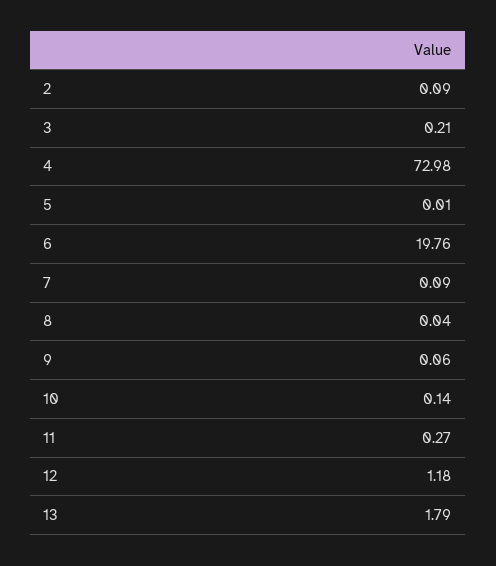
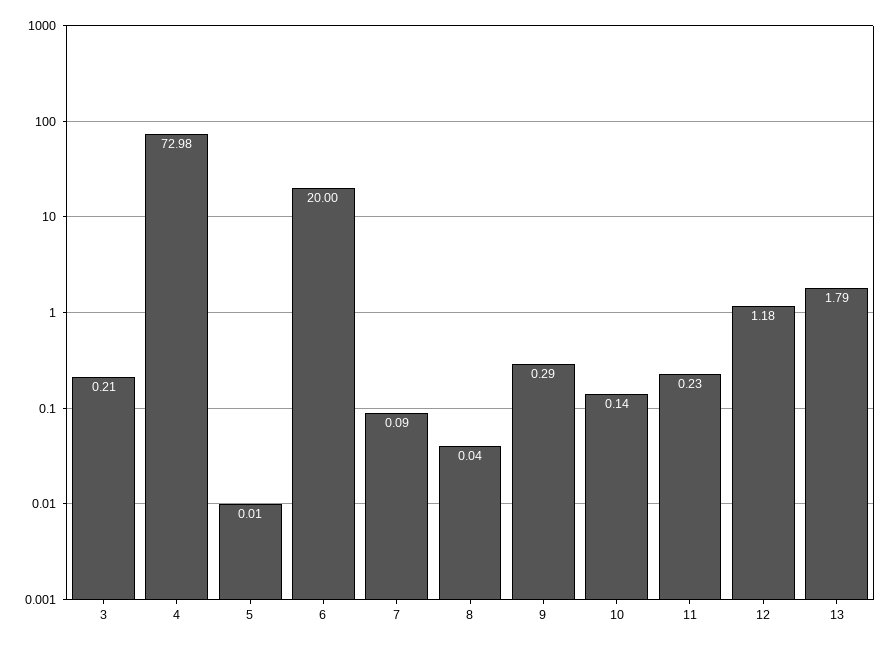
2: 0.09 -> none
6: 19.76 -> 20
9: 0.06 -> 0.29
11: 0.27 -> 0.23

